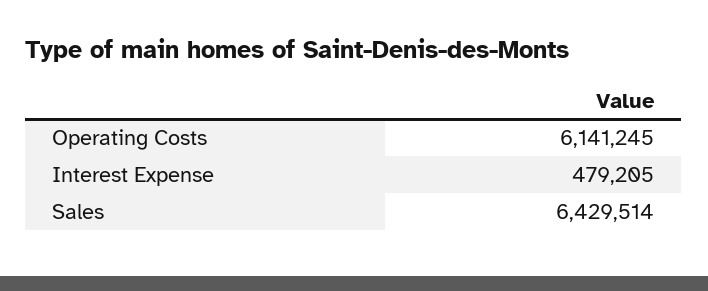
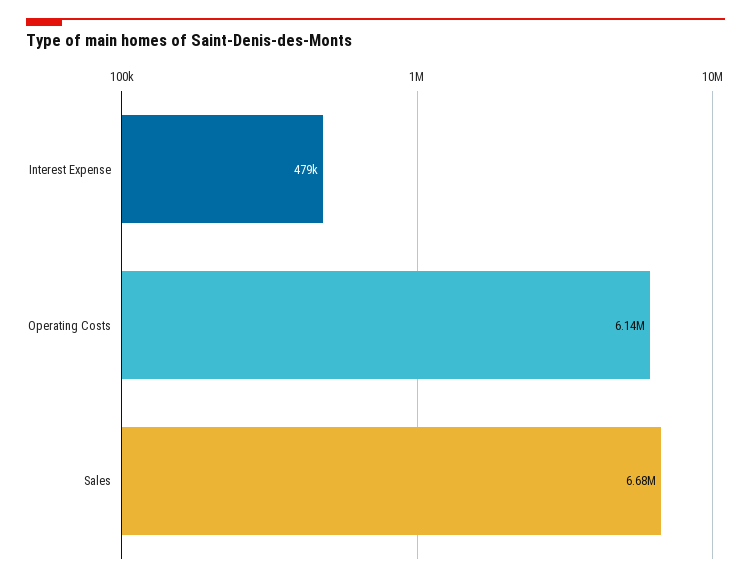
Sales: 6429514 -> 6680000

